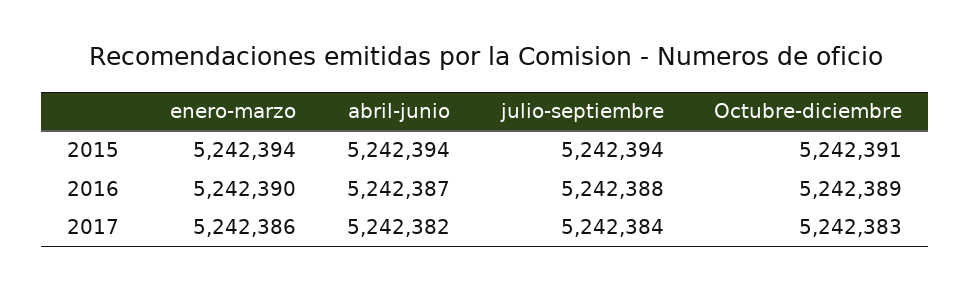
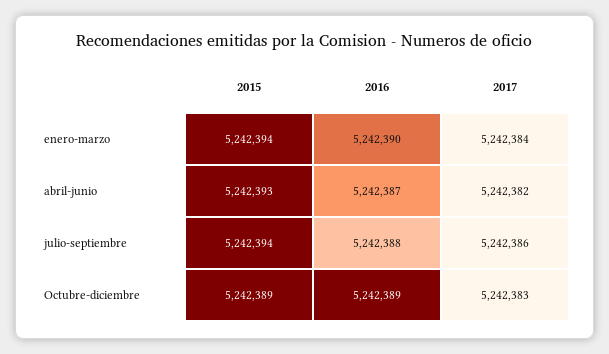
abril-junio, 2015: 5242394 -> 5242393
Octubre-diciembre, 2015: 5242391 -> 5242389
enero-marzo, 2017: 5242386 -> 5242384
julio-septiembre, 2017: 5242384 -> 5242386

